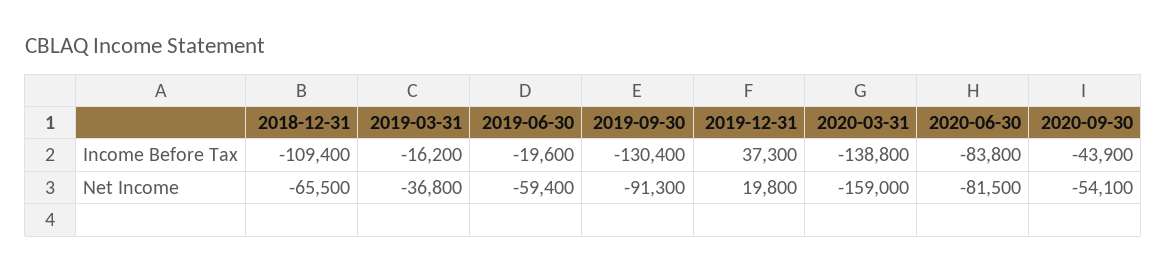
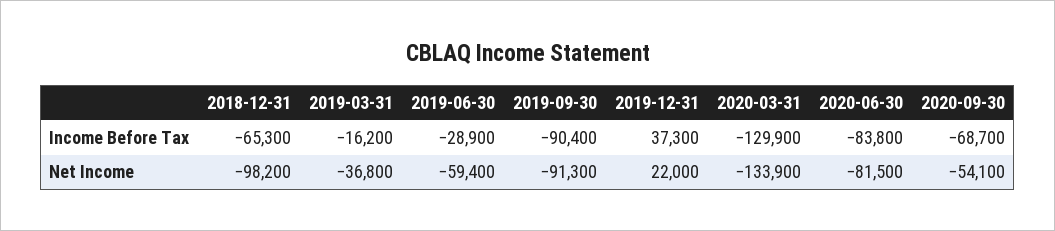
2018-12-31, Income Before Tax: -109400 -> -65300
2019-06-30, Income Before Tax: -19600 -> -28900
2019-09-30, Income Before Tax: -130400 -> -90400
2020-03-31, Income Before Tax: -138800 -> -129900
2020-09-30, Income Before Tax: -43900 -> -68700
2018-12-31, Net Income: -65500 -> -98200
2019-12-31, Net Income: 19800 -> 22000
2020-03-31, Net Income: -159000 -> -133900

